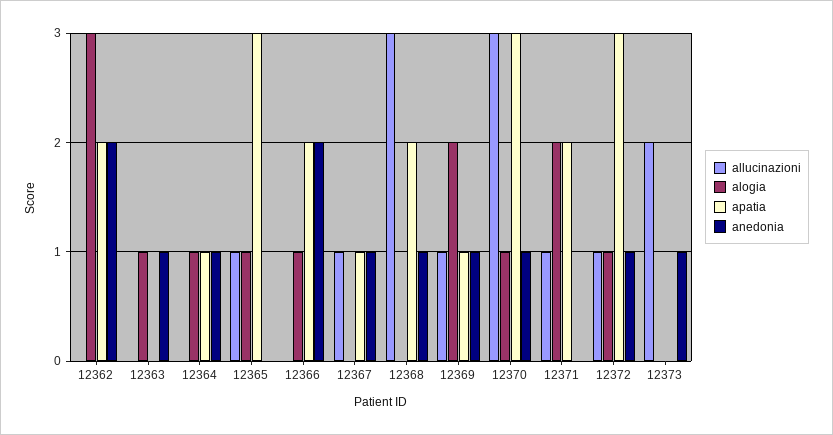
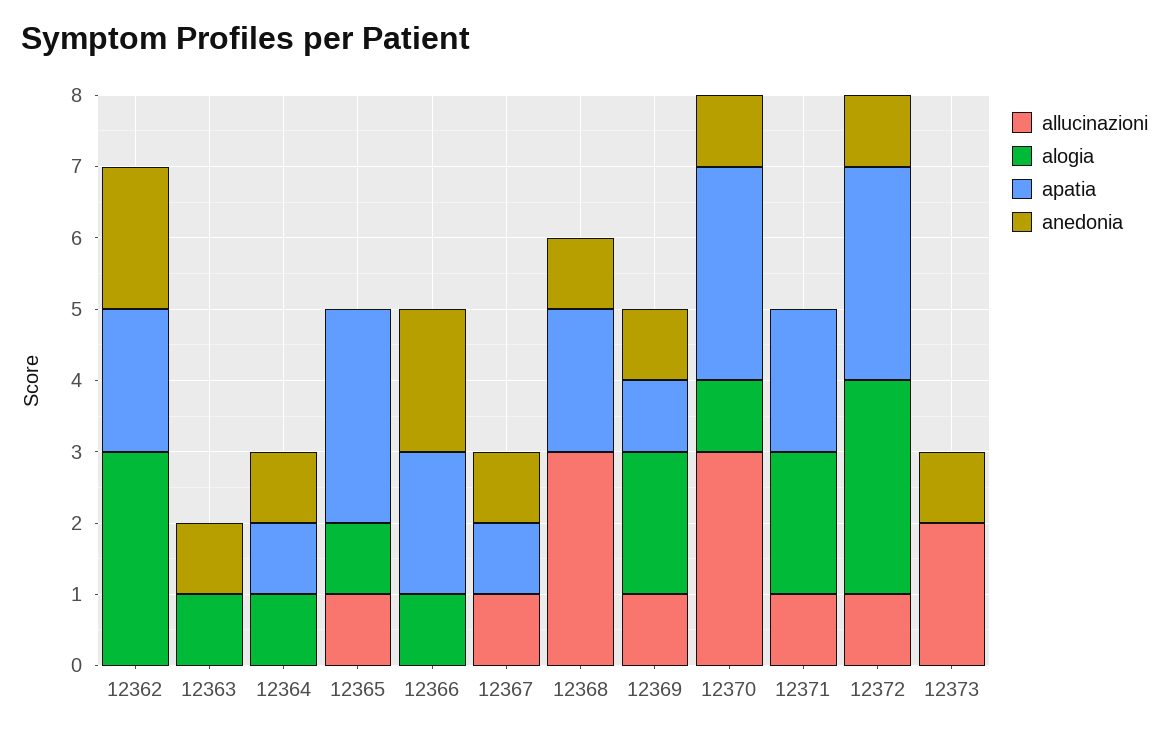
alogia, 12372: 1 -> 3

